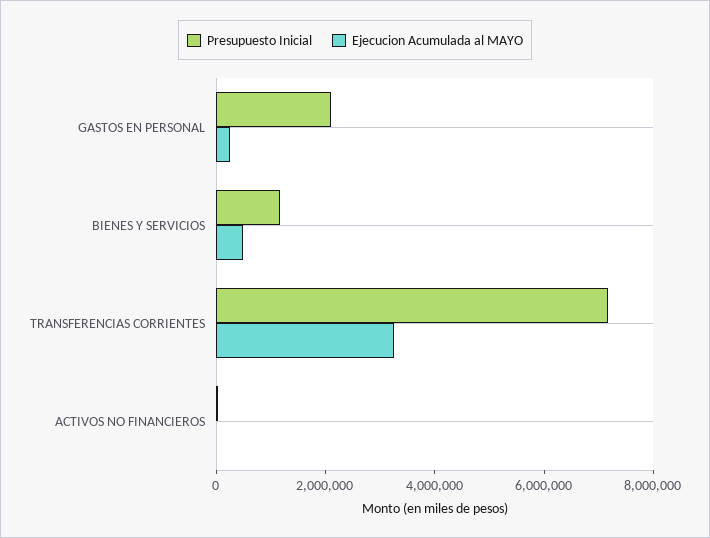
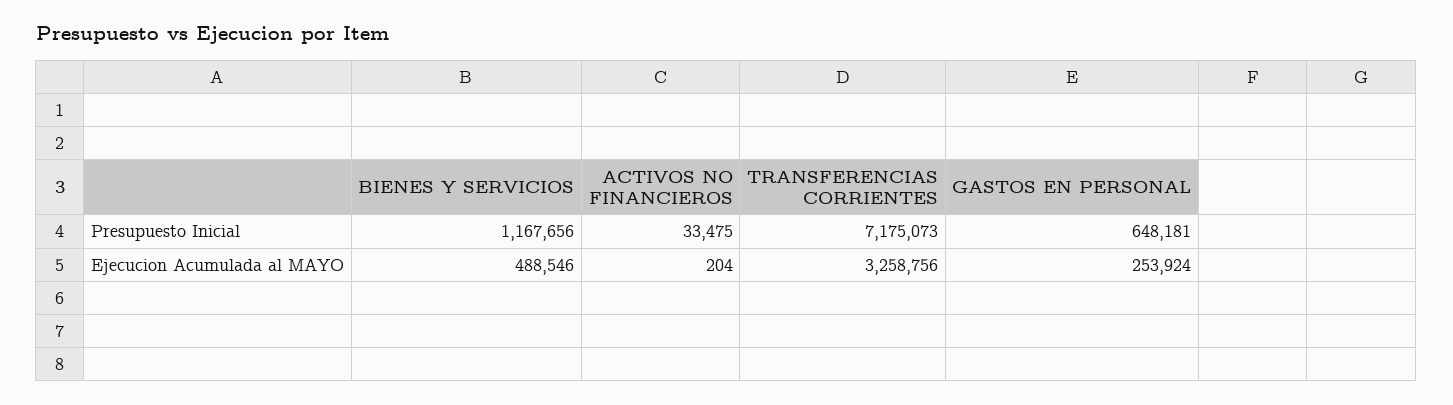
Presupuesto Inicial, GASTOS EN PERSONAL: 2000000 -> 648181

